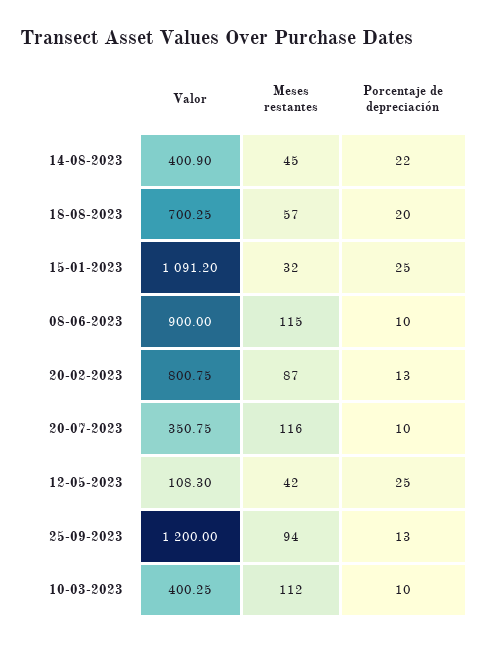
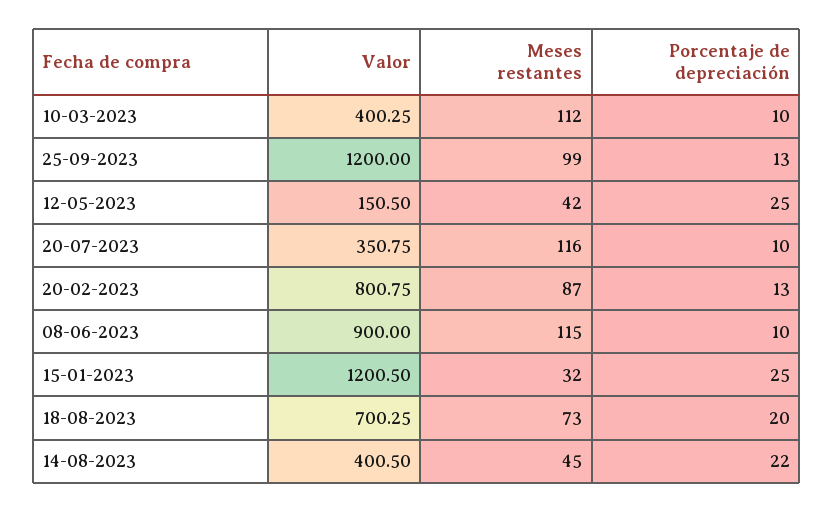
Valor, 14-08-2023: 400.9 -> 400.5
Meses restantes, 18-08-2023: 57 -> 73
Valor, 15-01-2023: 1091.2 -> 1200.5
Valor, 12-05-2023: 108.3 -> 150.5
Meses restantes, 25-09-2023: 94 -> 99

